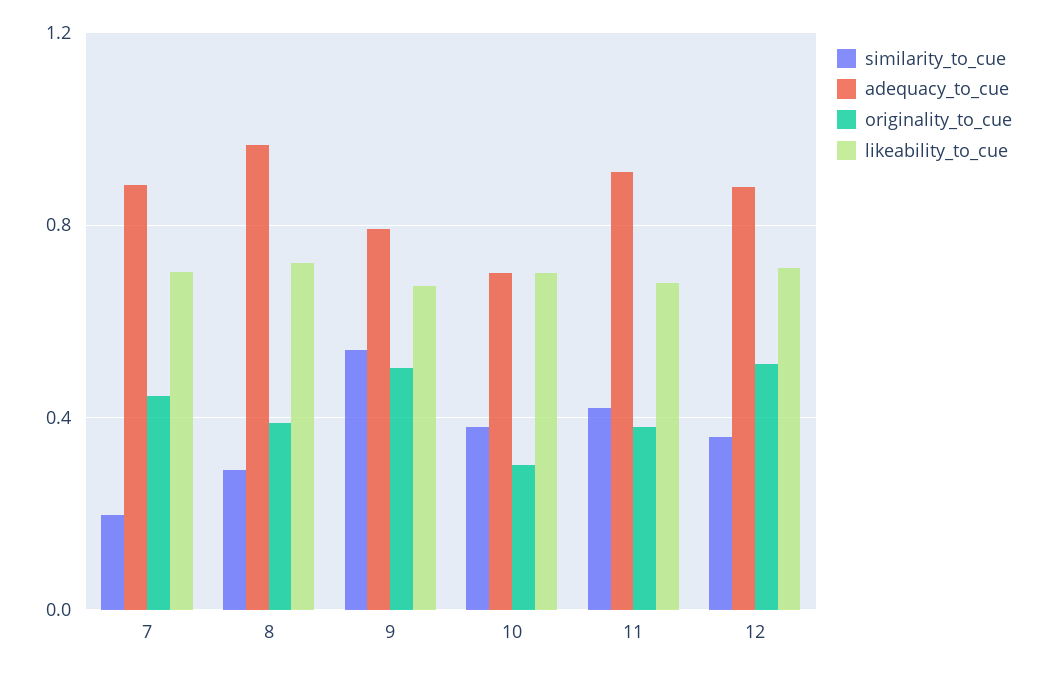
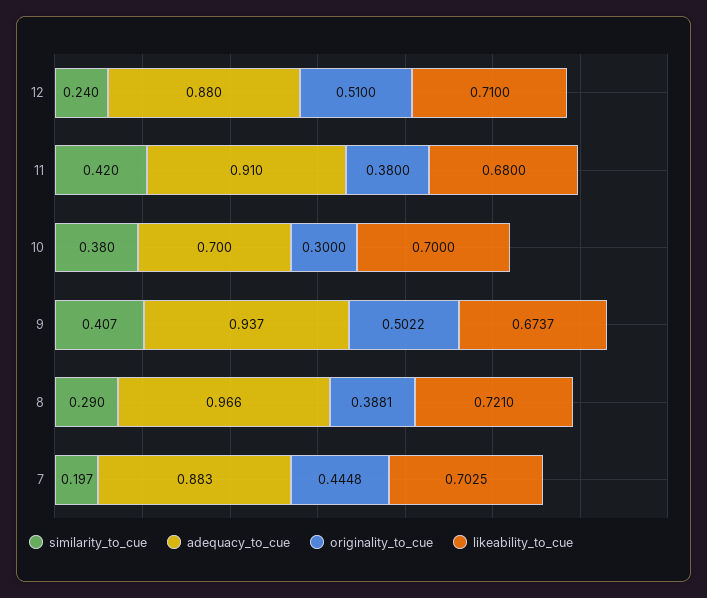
similarity_to_cue, 9: 0.55 -> 0.407
adequacy_to_cue, 9: 0.8 -> 0.937
similarity_to_cue, 12: 0.35 -> 0.24

